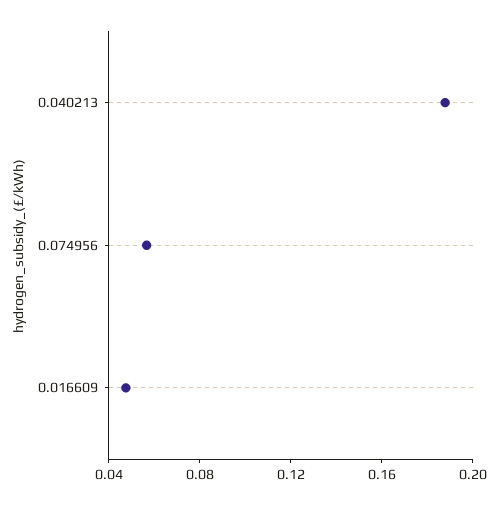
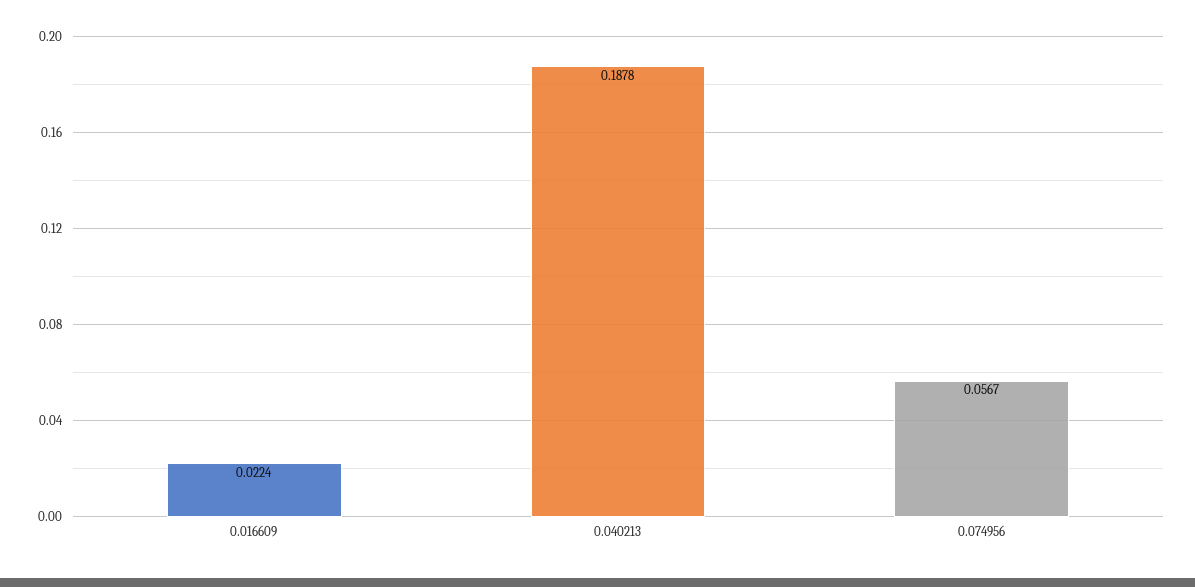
0.016609: 0.05 -> 0.0224

